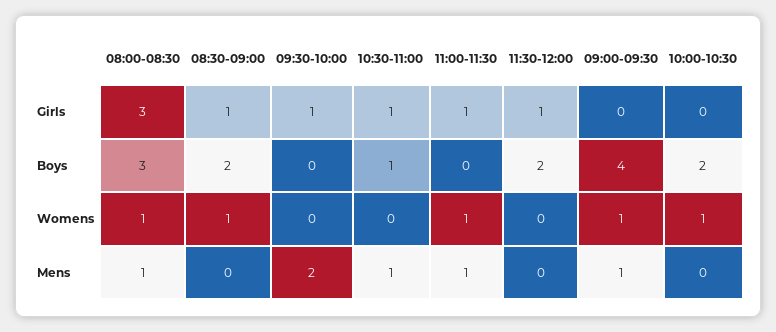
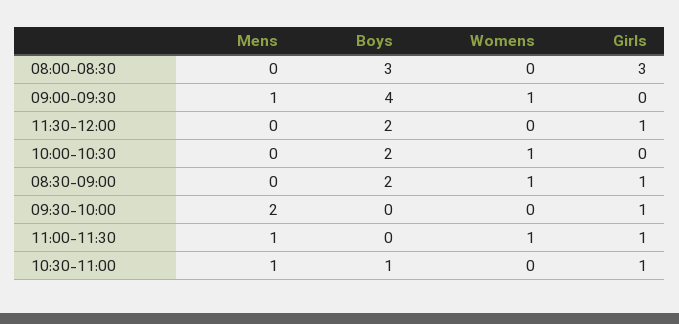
08:00-08:30, Womens: 1 -> 0
08:00-08:30, Mens: 1 -> 0

